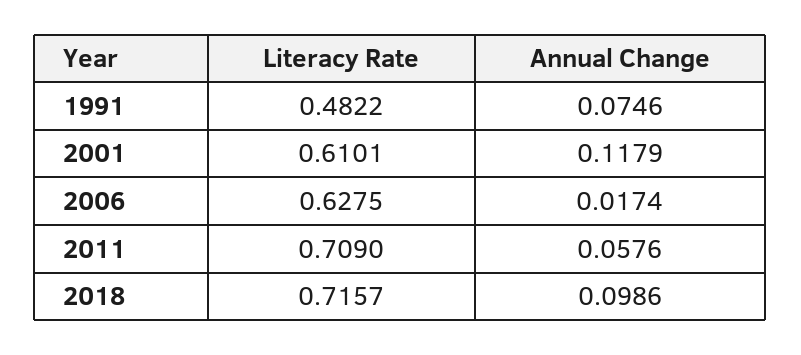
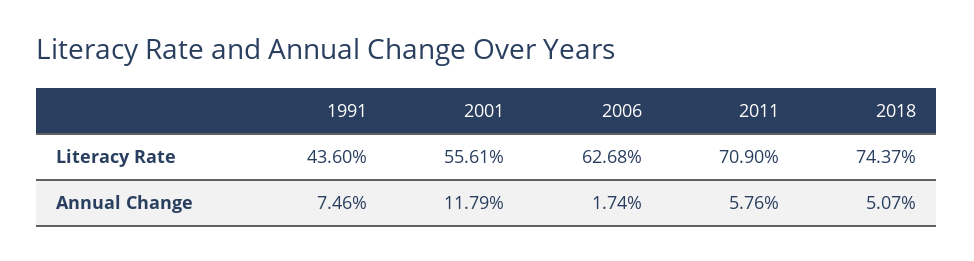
Literacy Rate, 1991: 0.4822 -> 0.436
Literacy Rate, 2001: 0.6101 -> 0.5561
Literacy Rate, 2006: 0.6275 -> 0.6268
Literacy Rate, 2018: 0.7157 -> 0.7437
Annual Change, 2018: 0.0986 -> 0.0507

